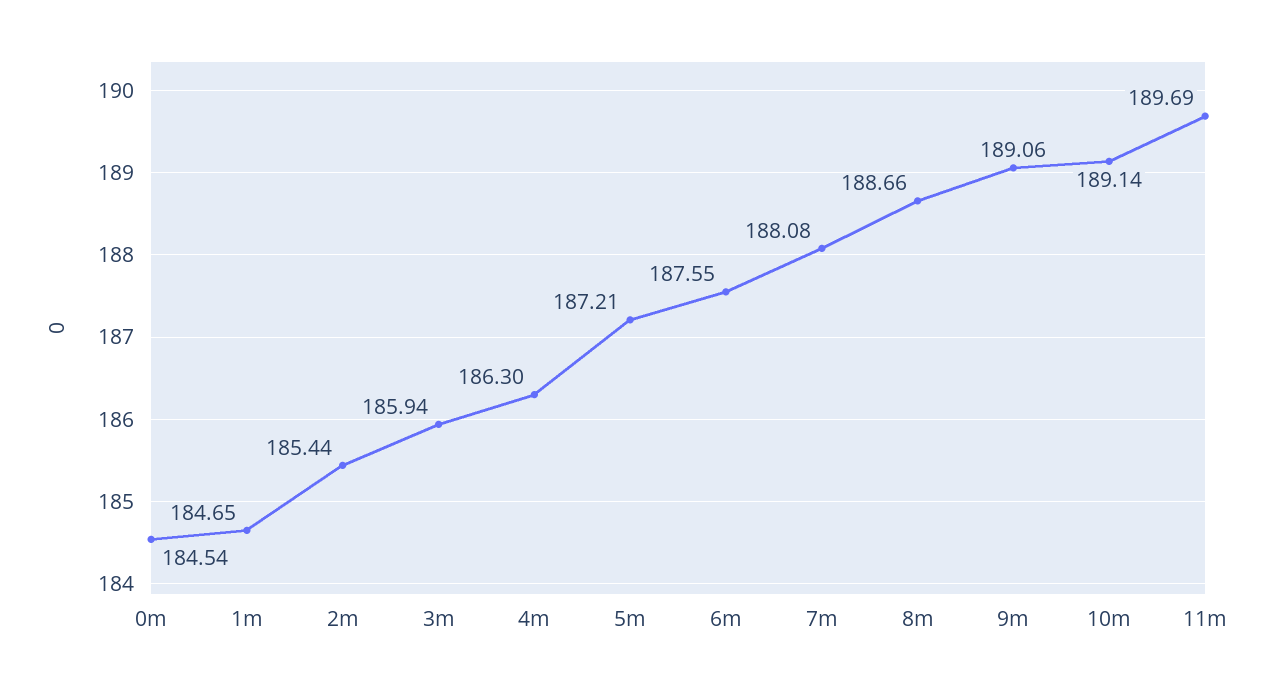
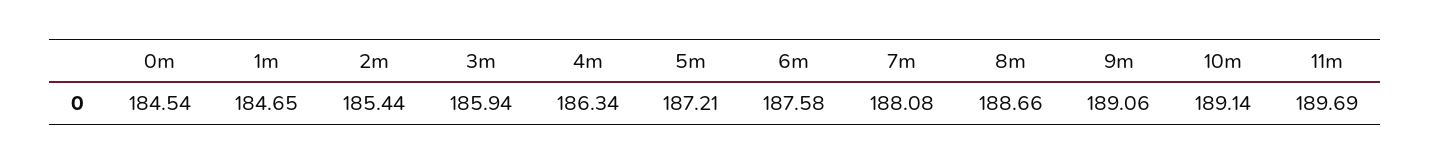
4m: 186.3 -> 186.34
6m: 187.55 -> 187.58

